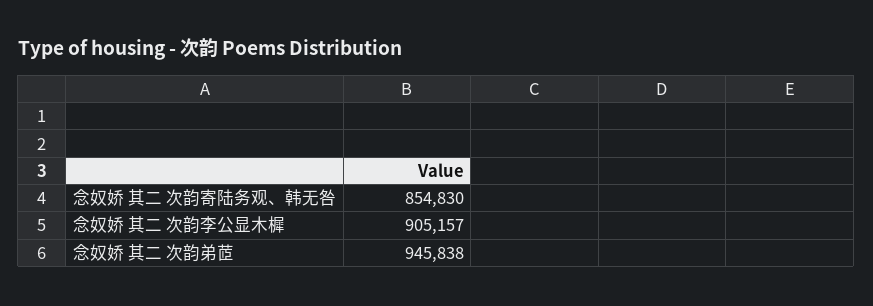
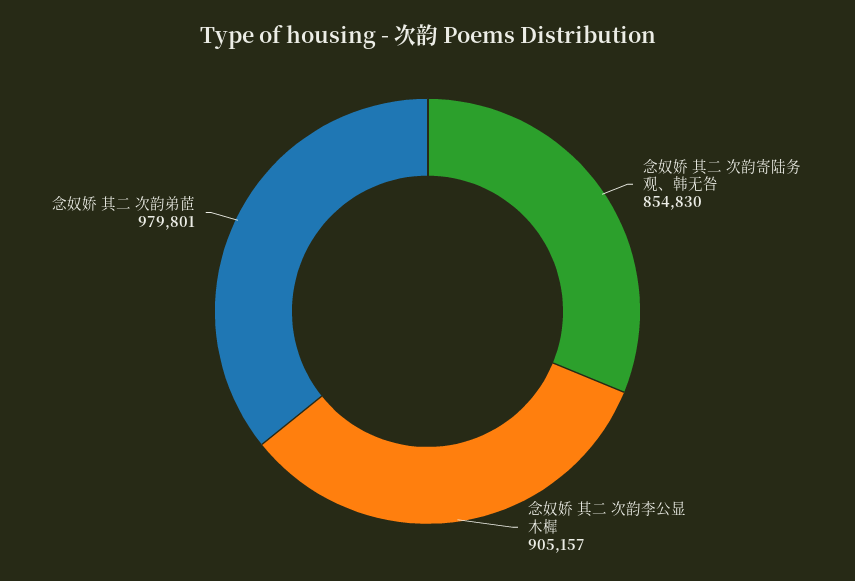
念奴娇 其二 次韵弟茝: 945838 -> 979801

